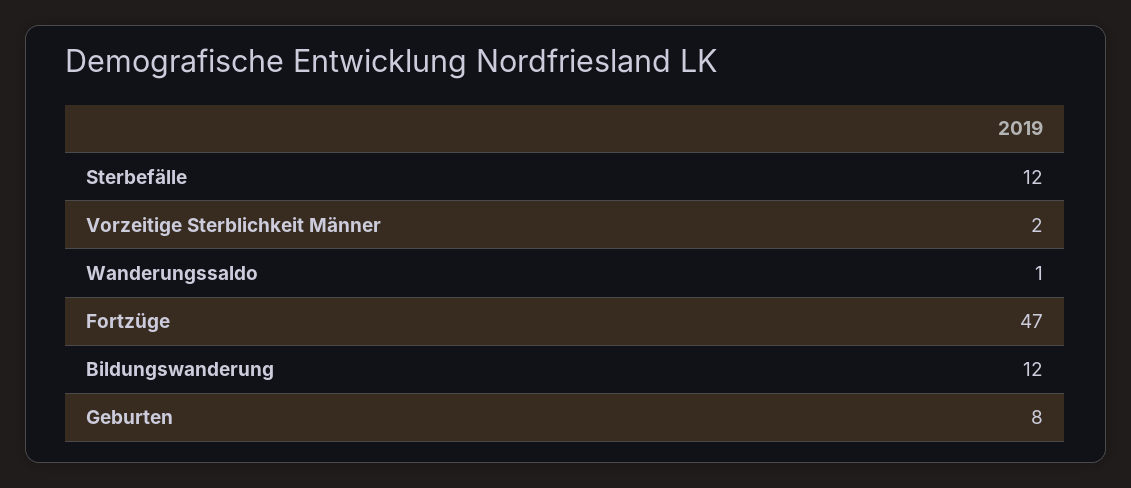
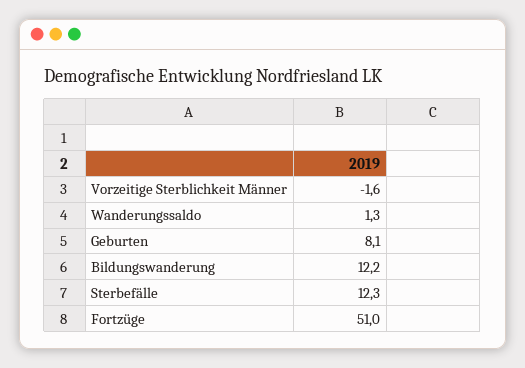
Vorzeitige Sterblichkeit Männer: 2 -> -1.6
Fortzüge: 47 -> 51

